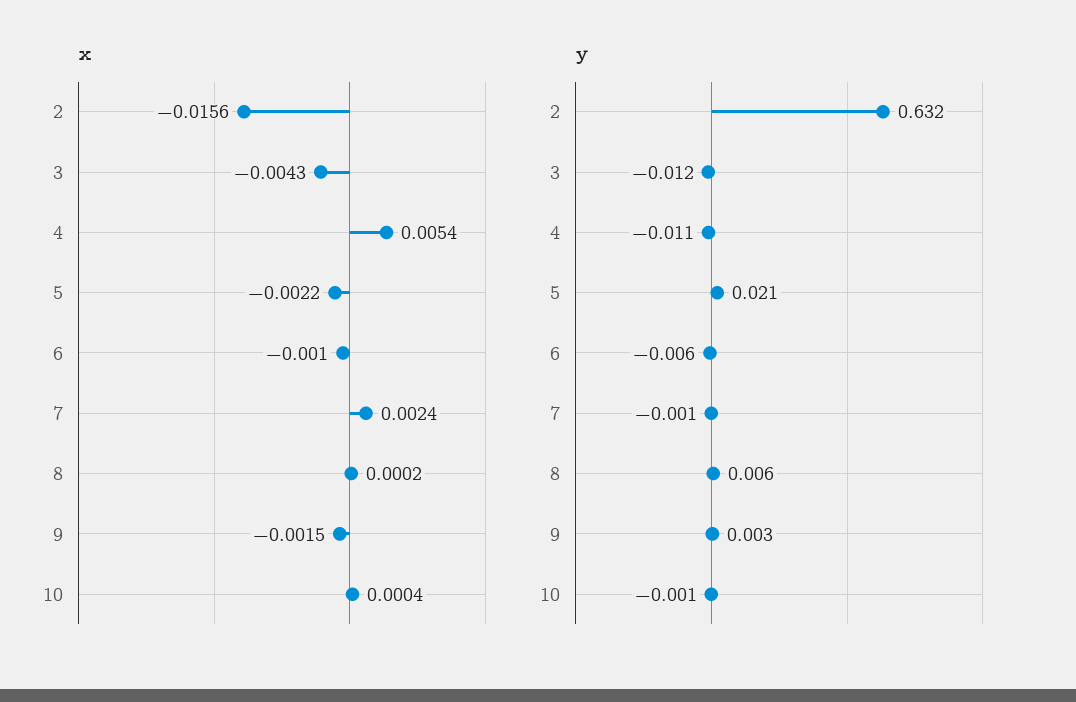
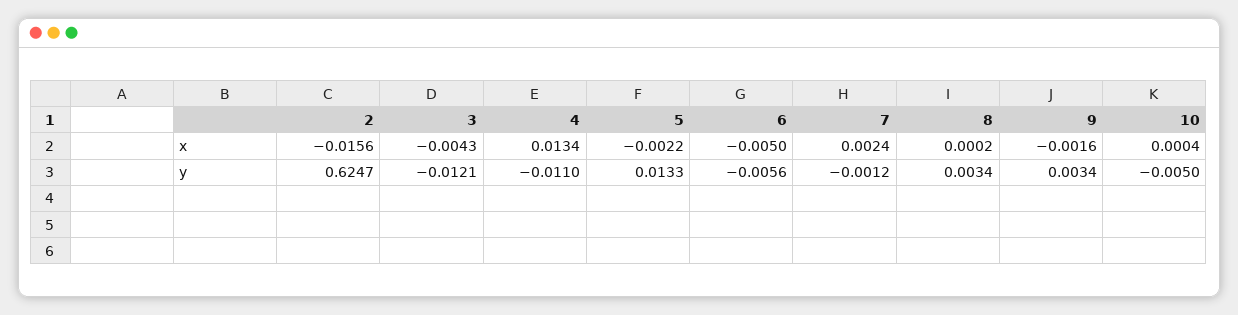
x, 4: 0.0054 -> 0.0134
x, 6: -0.001 -> -0.005
x, 9: -0.0015 -> -0.0016
y, 2: 0.632 -> 0.6247
y, 5: 0.021 -> 0.0133
y, 8: 0.006 -> 0.0034
y, 10: -0.001 -> -0.005

